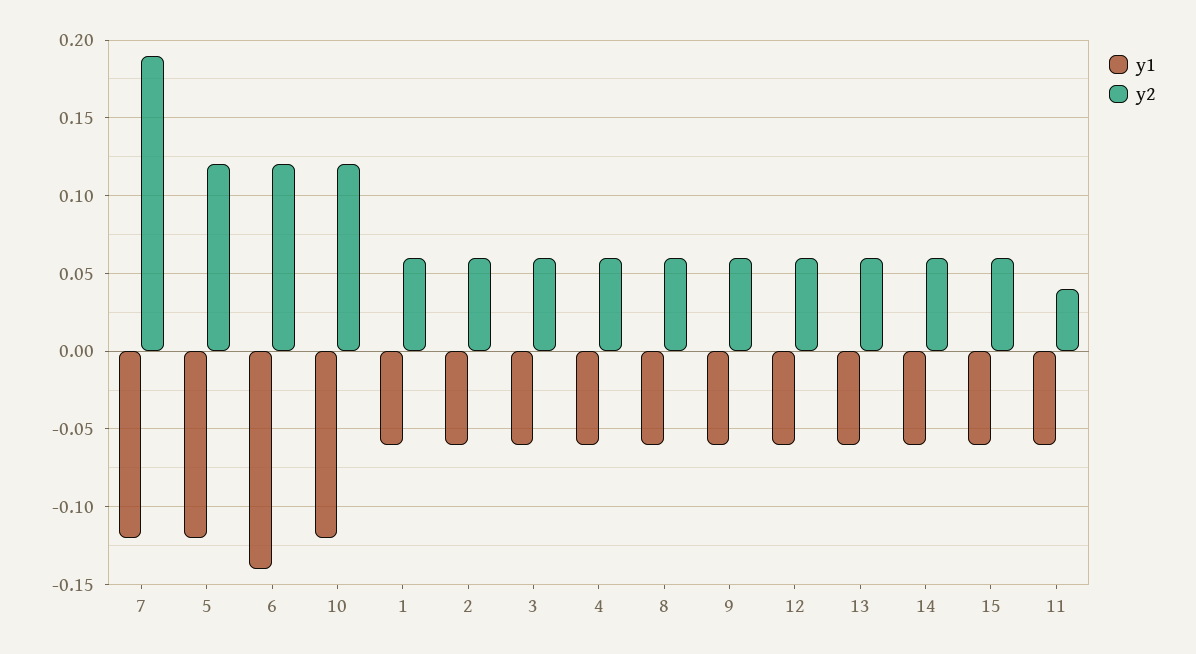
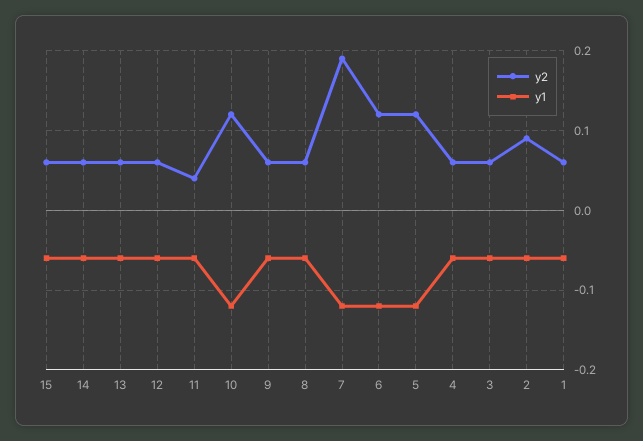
y1, 6: -0.14 -> -0.12
y2, 2: 0.06 -> 0.09

